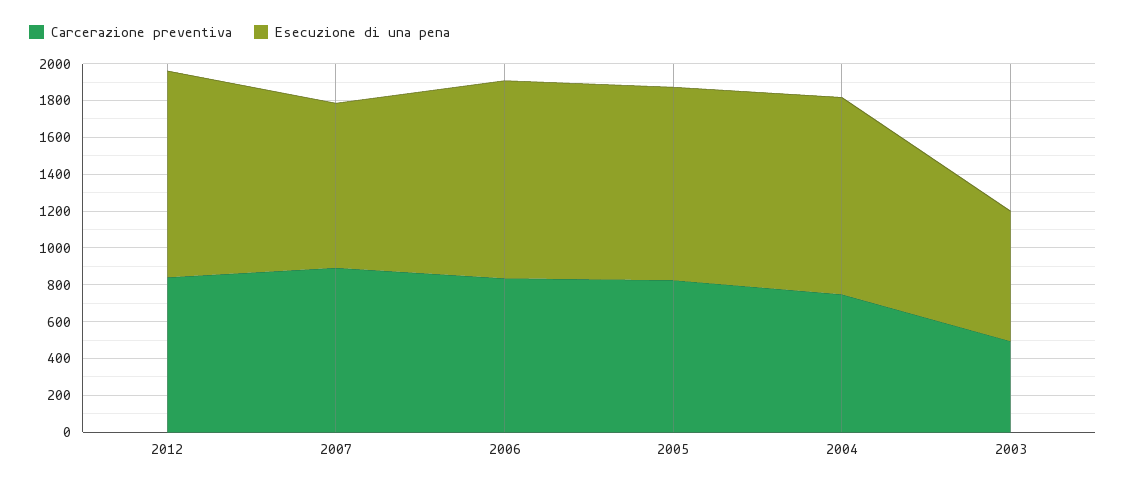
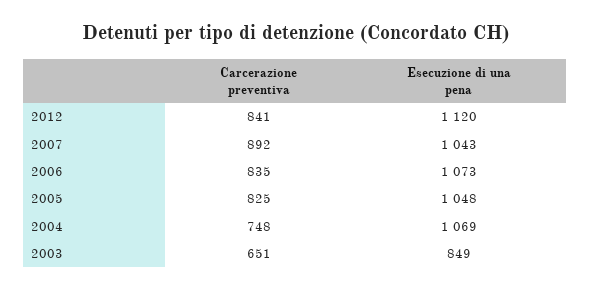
Esecuzione di una pena, 2007: 900 -> 1043
Carcerazione preventiva, 2003: 500 -> 651
Esecuzione di una pena, 2003: 700 -> 849

